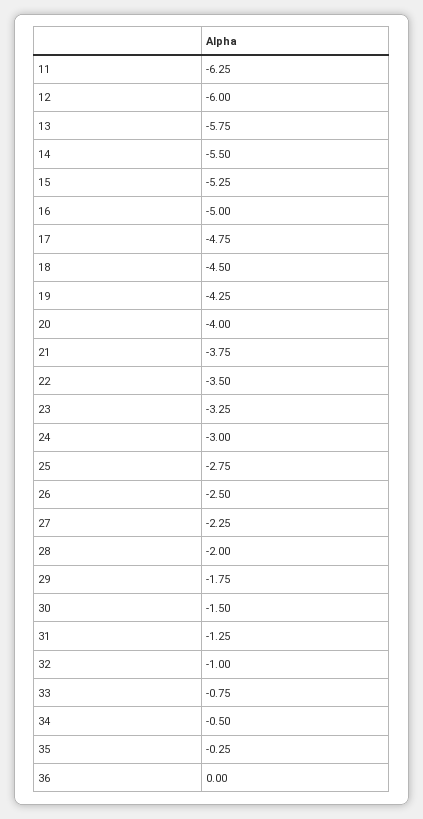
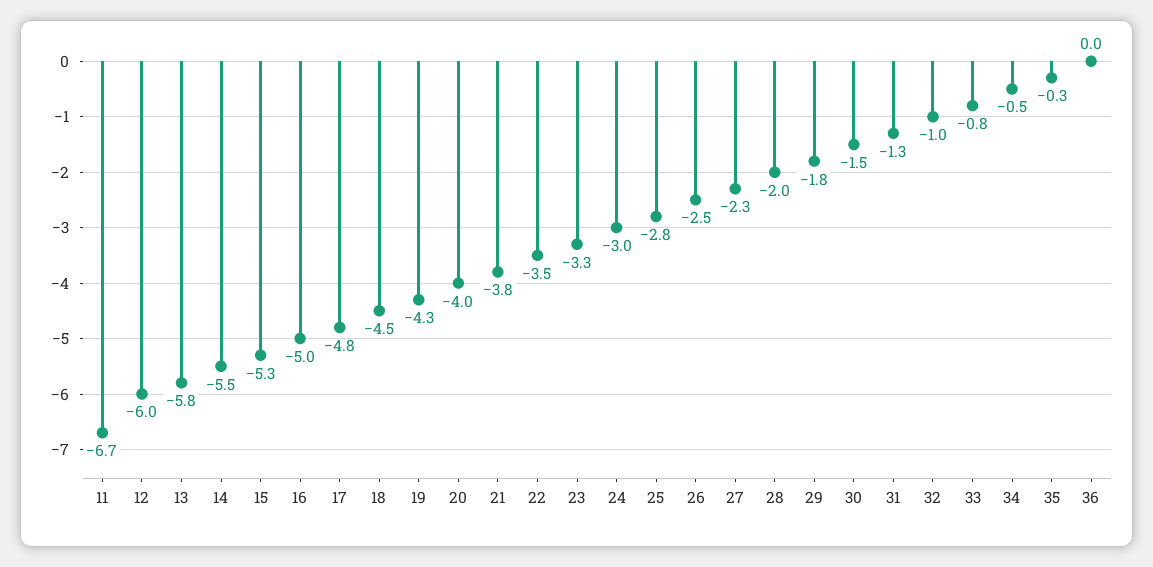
11: -6.25 -> -6.7

